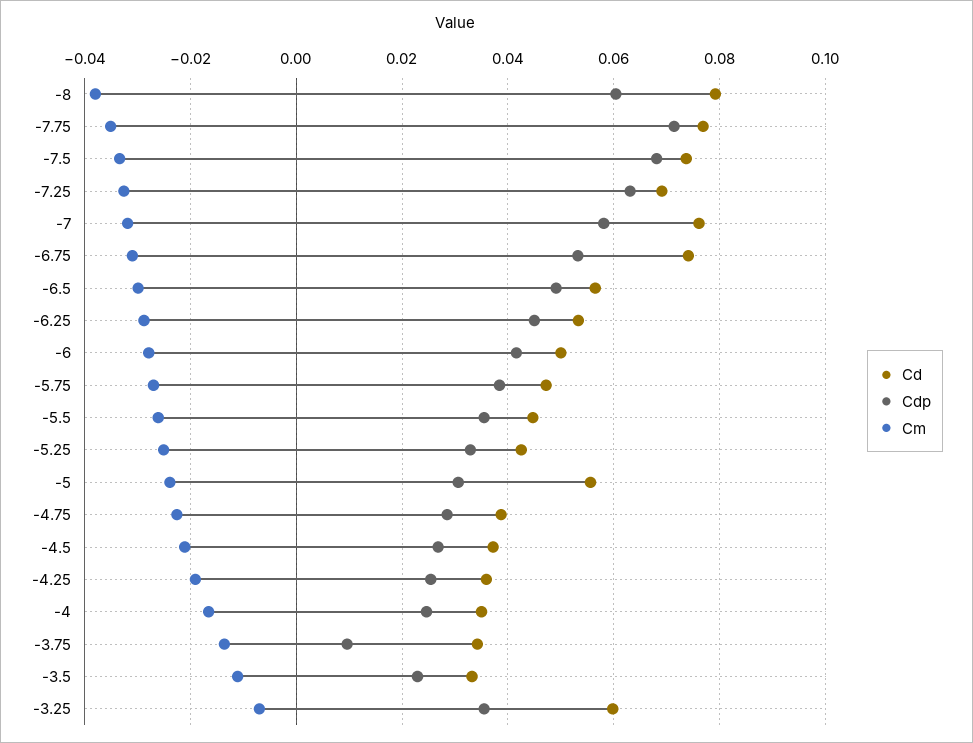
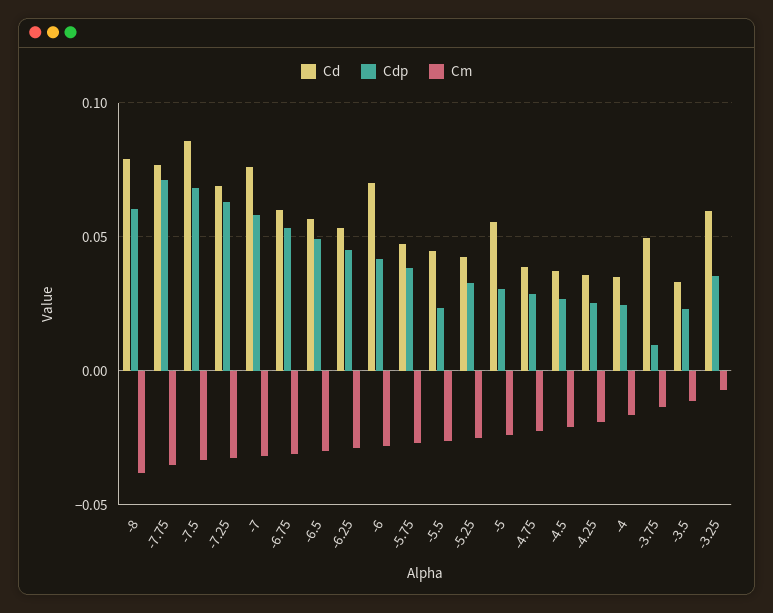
Cd, -7.5: 0.074 -> 0.085
Cd, -6.75: 0.074 -> 0.06
Cd, -6: 0.05 -> 0.07
Cdp, -5.5: 0.036 -> 0.025
Cd, -3.75: 0.034 -> 0.05

